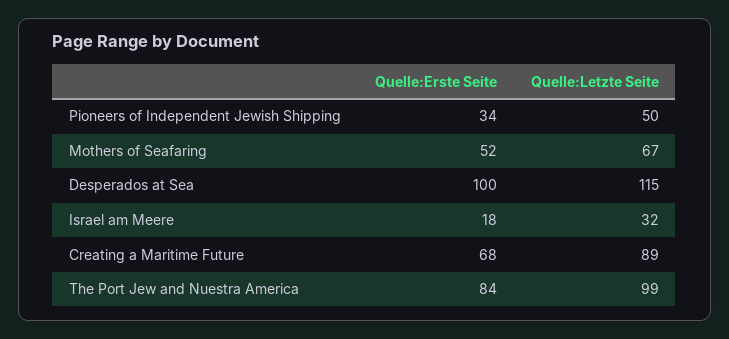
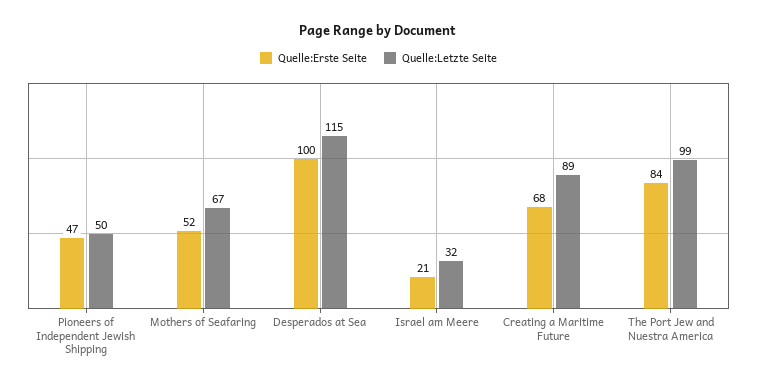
Quelle:Erste Seite, Pioneers of Independent Jewish Shipping: 34 -> 47
Quelle:Erste Seite, Israel am Meere: 18 -> 21

